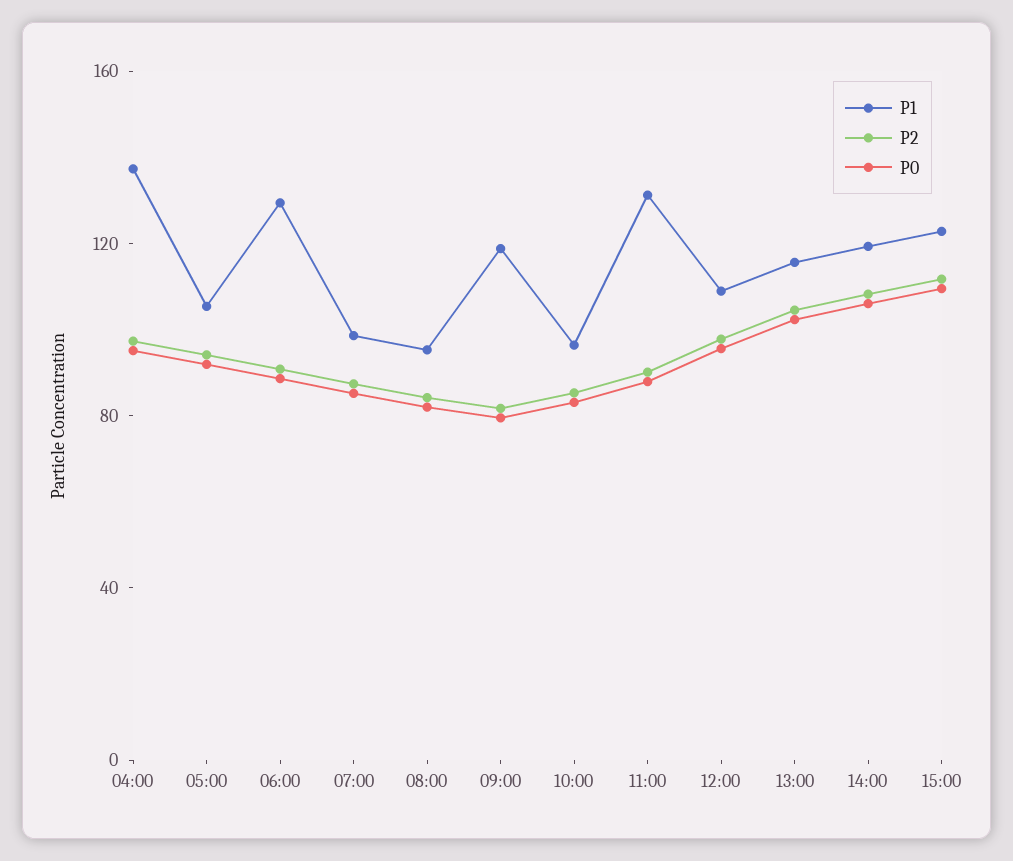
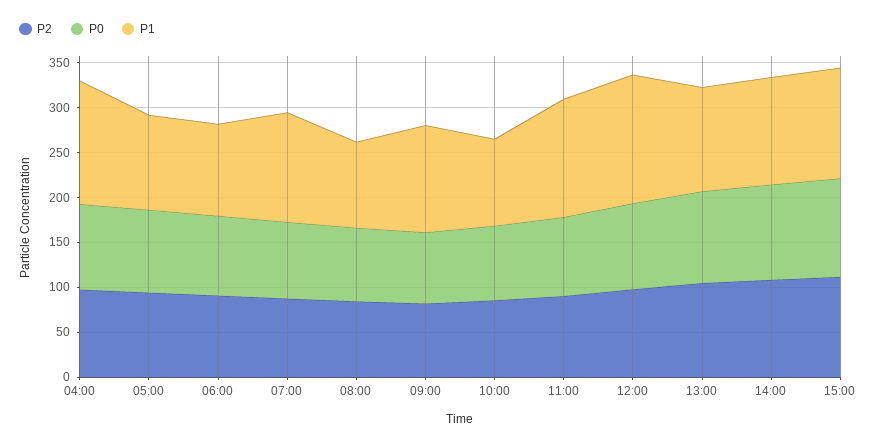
P1, 06:00: 130 -> 100
P1, 07:00: 100 -> 120
P1, 12:00: 110 -> 140

